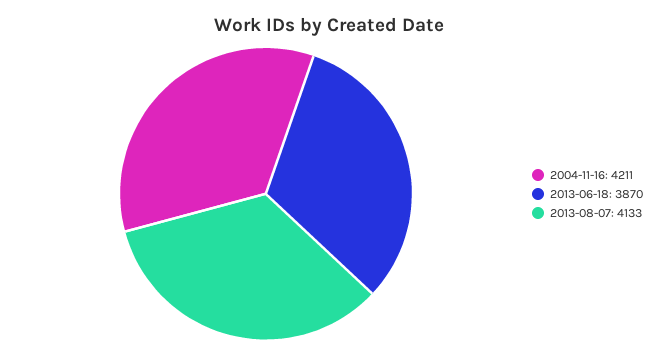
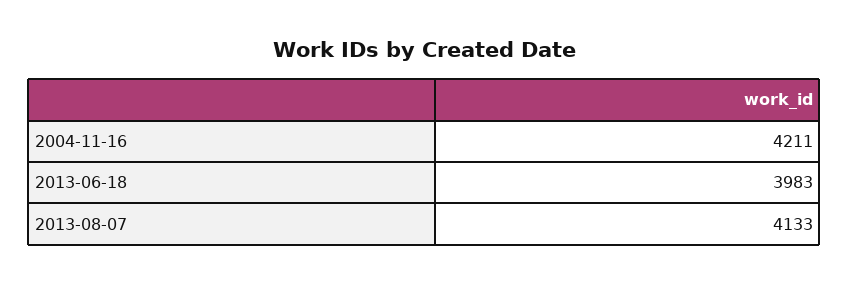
2013-06-18: 3870 -> 3983

